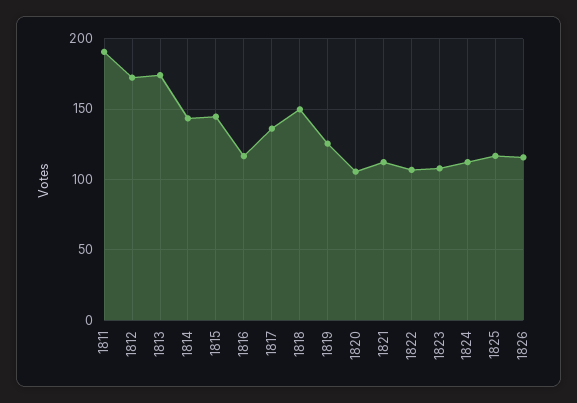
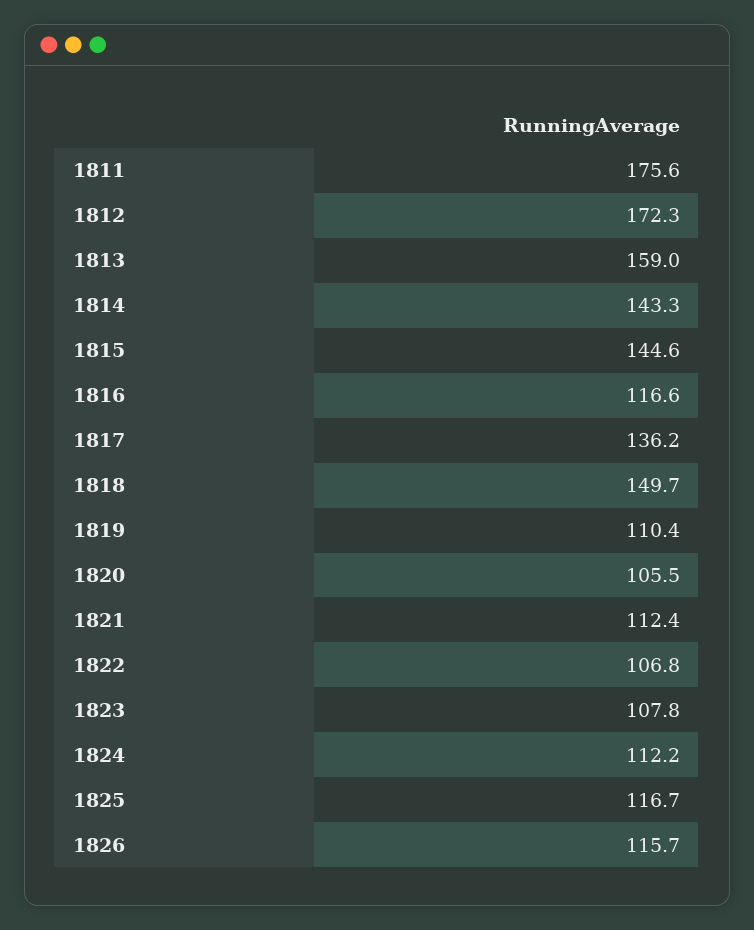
1811: 190 -> 175.6
1813: 175 -> 159
1819: 125 -> 110.4

